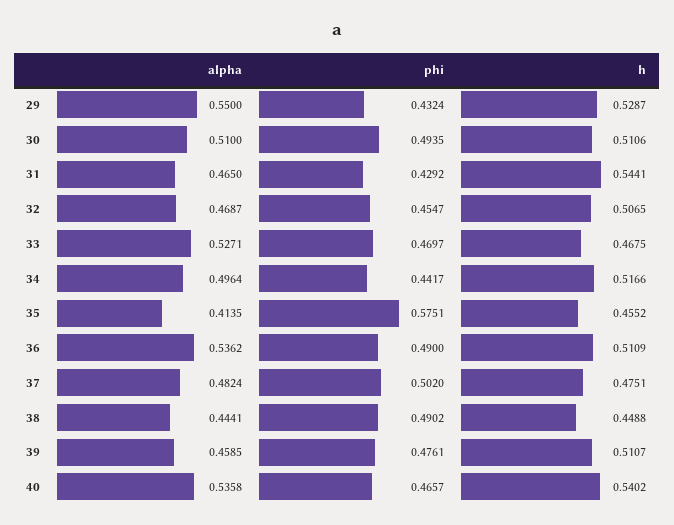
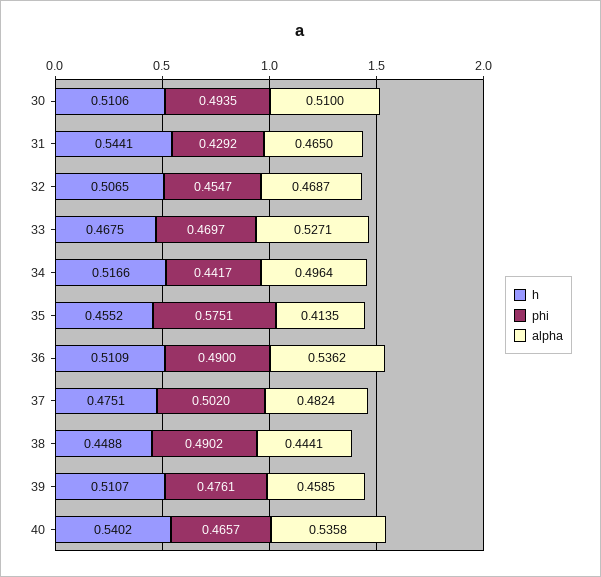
alpha, 29: 0.55 -> none
phi, 29: 0.4324 -> none
h, 29: 0.5287 -> none

